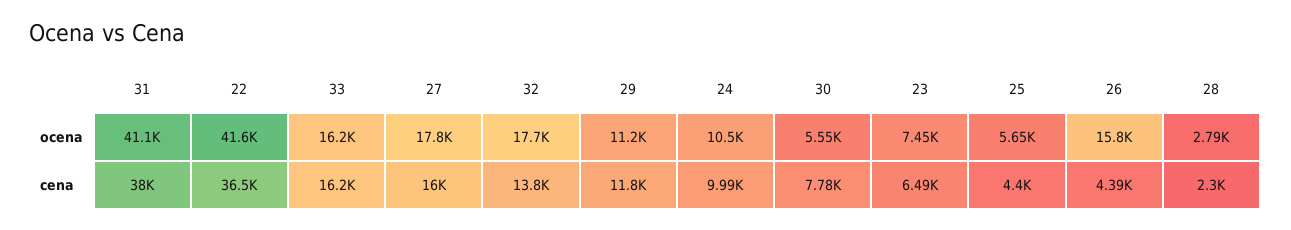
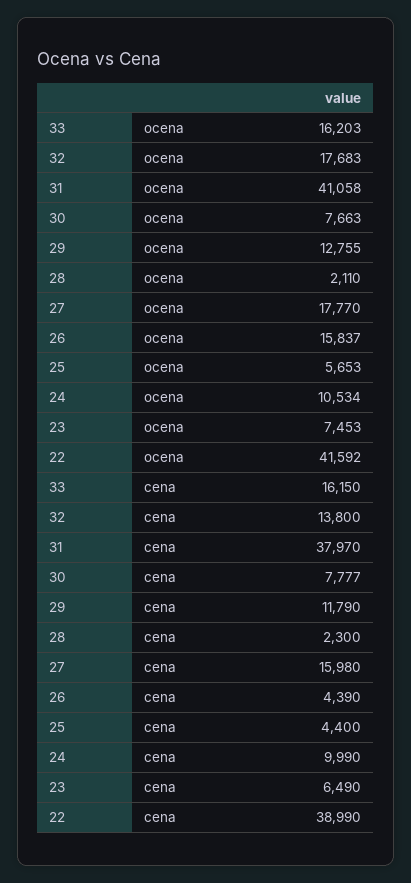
29, ocena: 11200 -> 12755
30, ocena: 5550 -> 7663
28, ocena: 2790 -> 2110
22, cena: 36500 -> 38990

